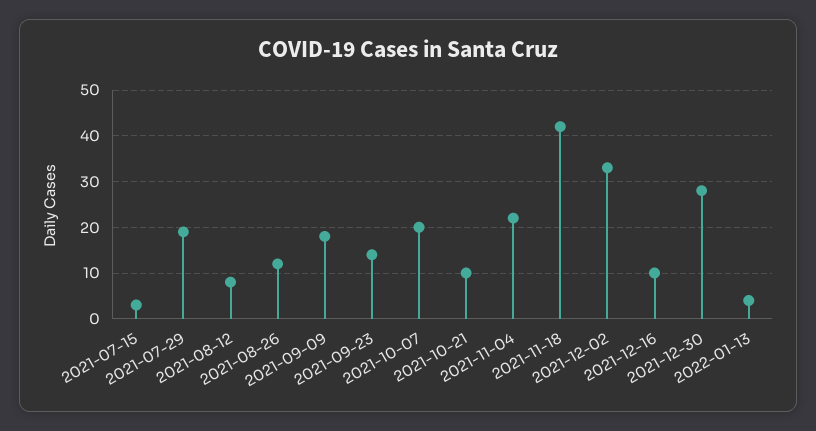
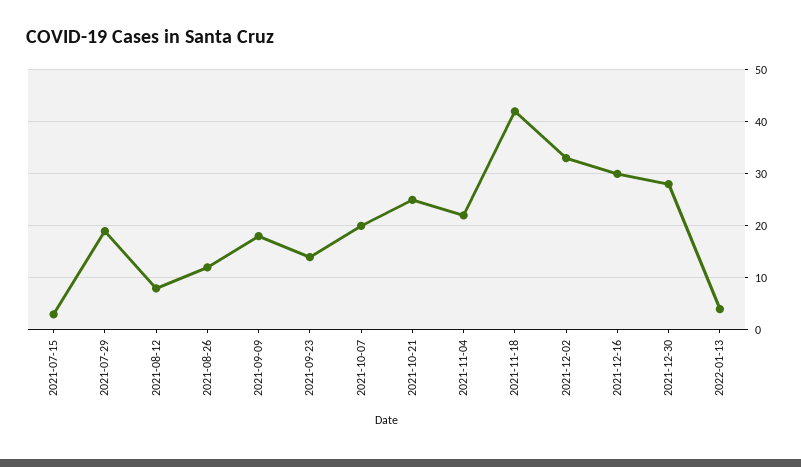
2021-10-21: 10 -> 25
2021-12-16: 10 -> 30

